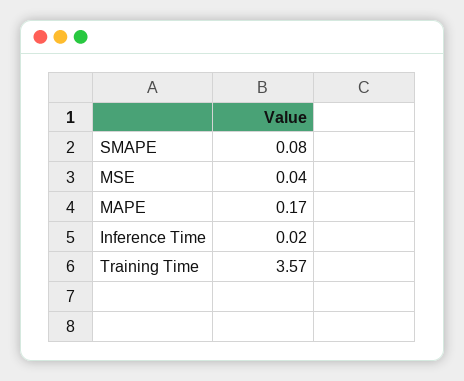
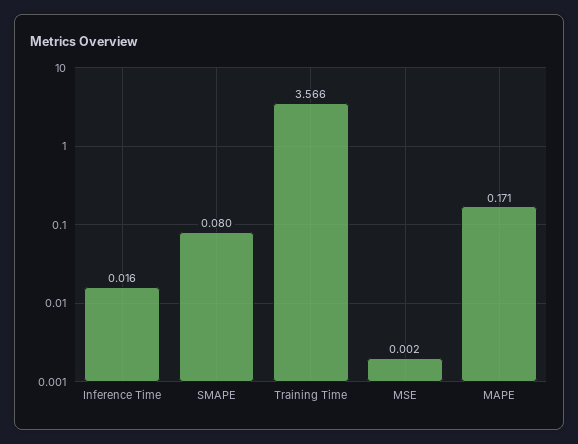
MSE: 0.04 -> 0.002

